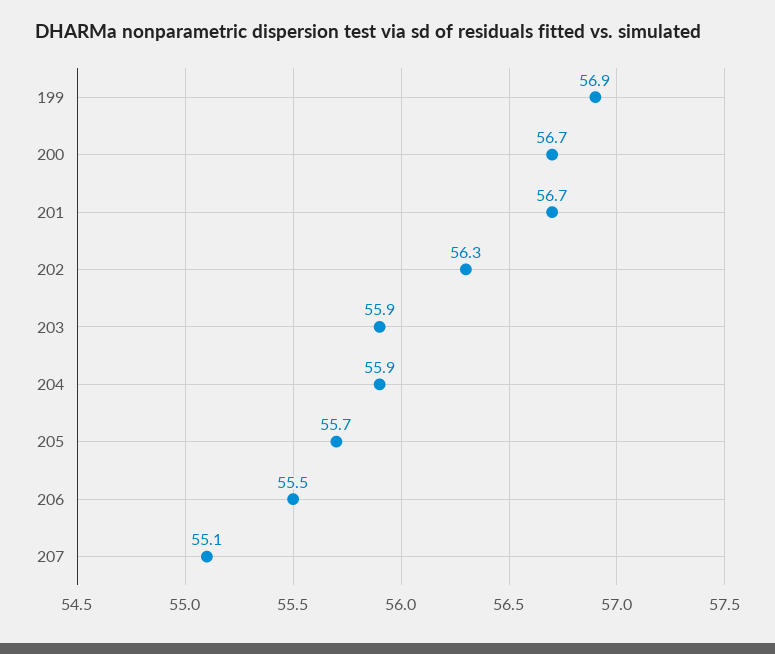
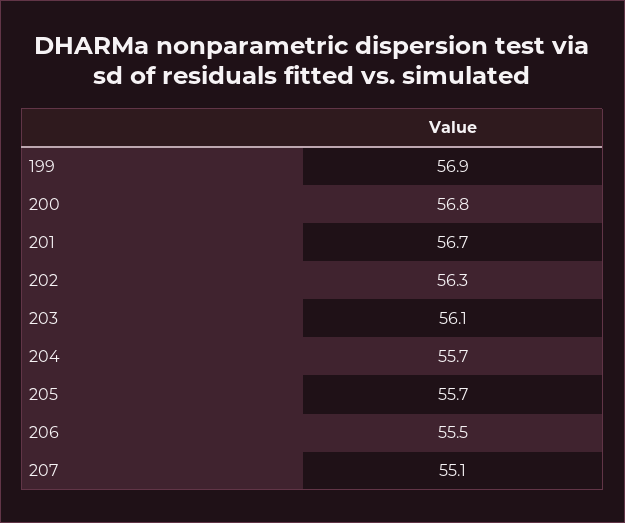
200: 56.7 -> 56.8
203: 55.9 -> 56.1
204: 55.9 -> 55.7

